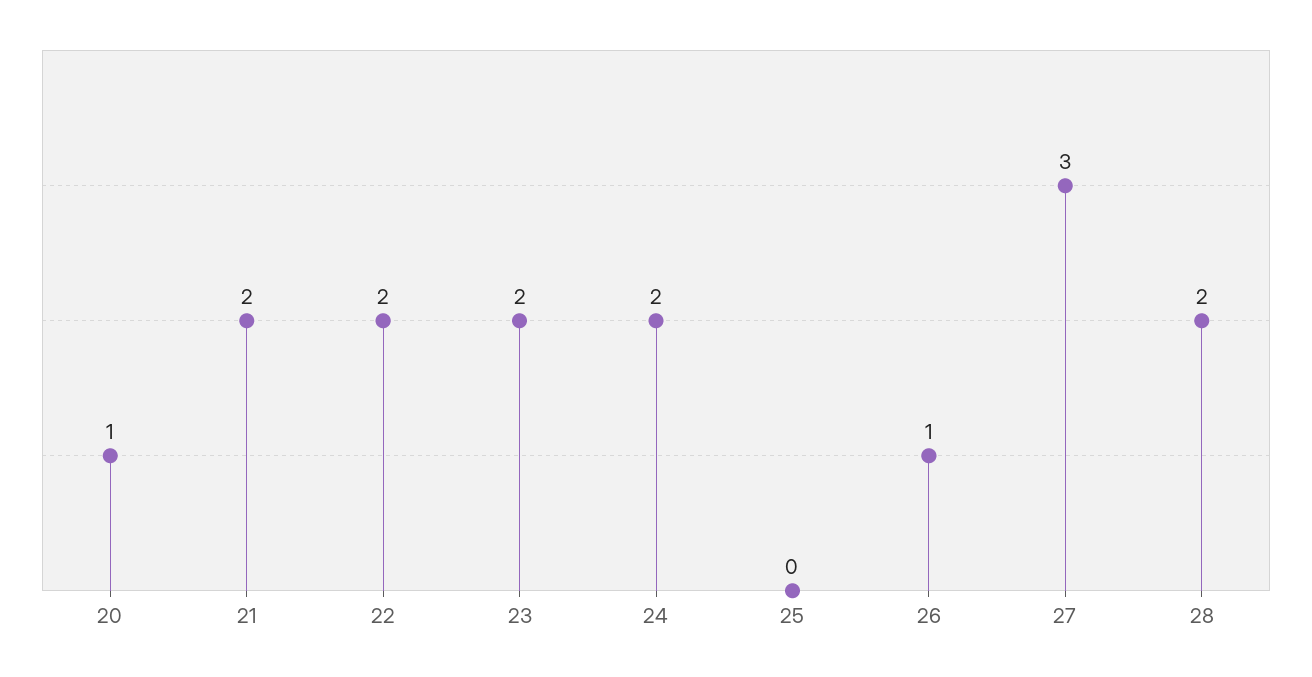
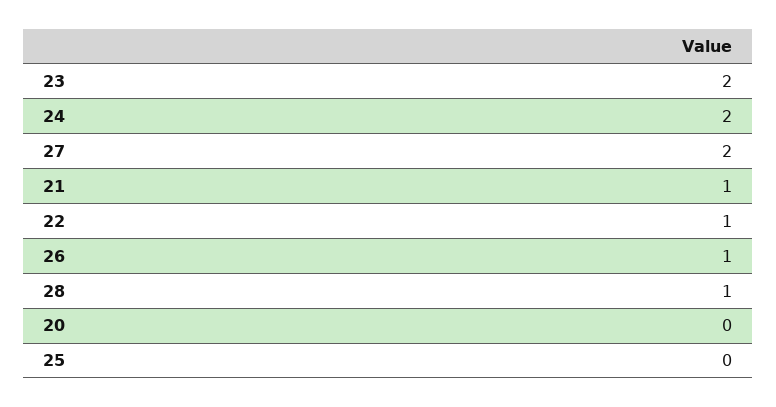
20: 1 -> 0
21: 2 -> 1
22: 2 -> 1
27: 3 -> 2
28: 2 -> 1

